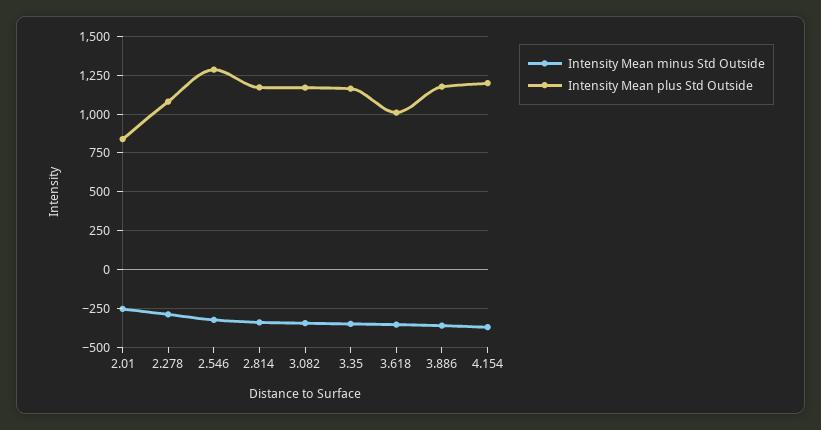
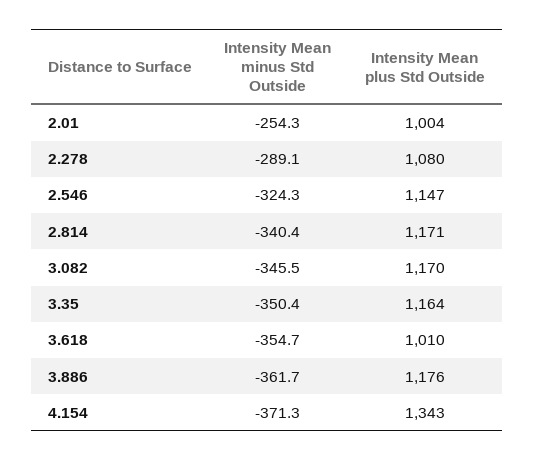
Intensity Mean plus Std Outside, 2.01: 850 -> 1004
Intensity Mean plus Std Outside, 2.546: 1300 -> 1147
Intensity Mean plus Std Outside, 4.154: 1200 -> 1343

